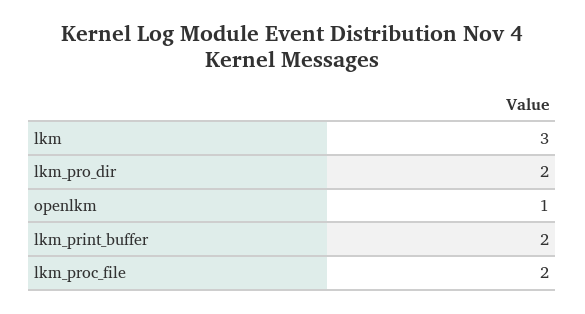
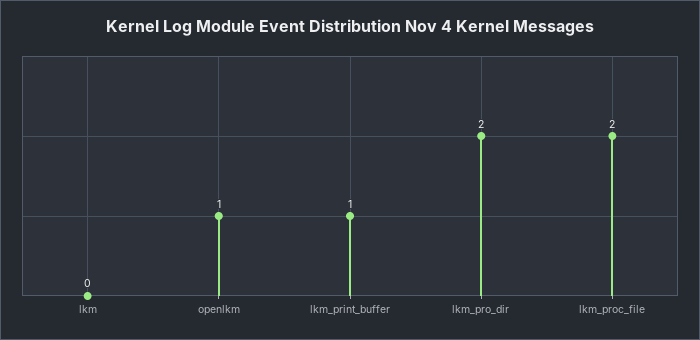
lkm: 3 -> 0
lkm_print_buffer: 2 -> 1

